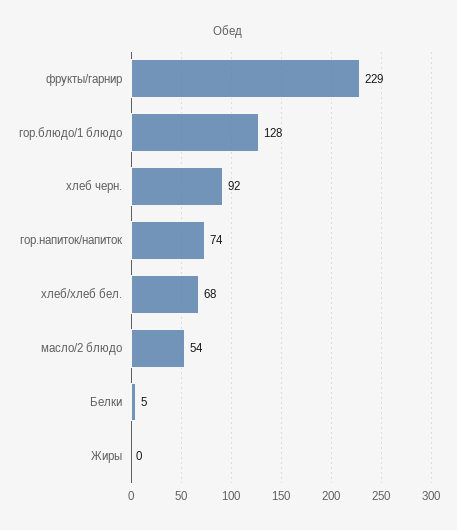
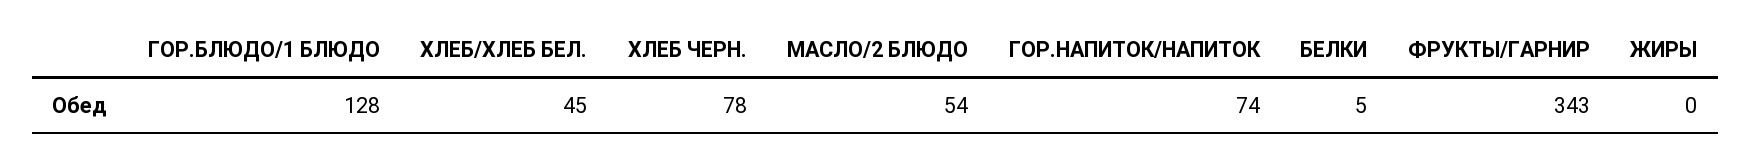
фрукты/гарнир: 229 -> 343
хлеб черн.: 92 -> 78
хлеб/хлеб бел.: 68 -> 45

